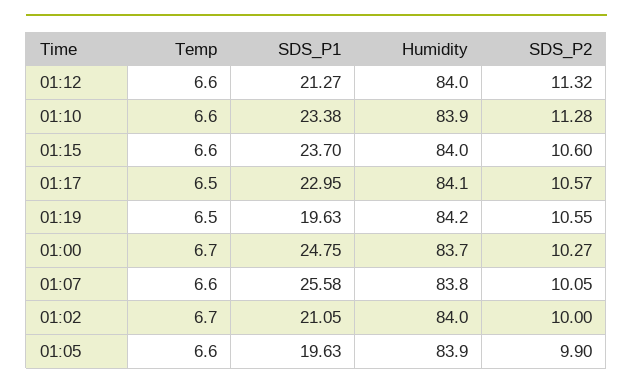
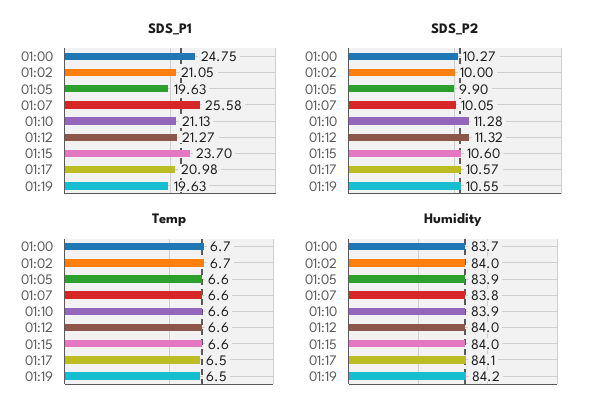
SDS_P1, 01:10: 23.38 -> 21.13
SDS_P1, 01:17: 22.95 -> 20.98

